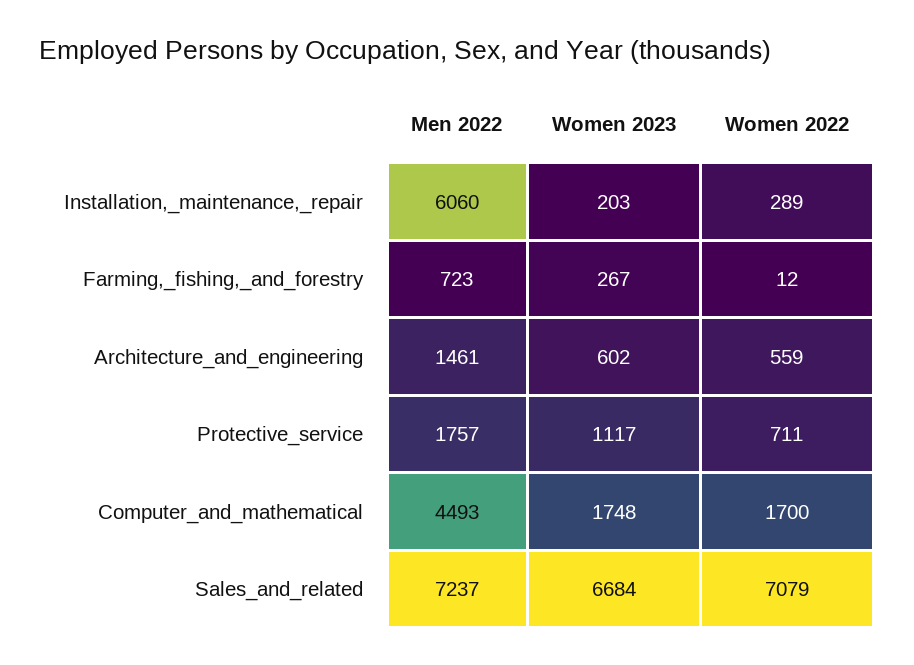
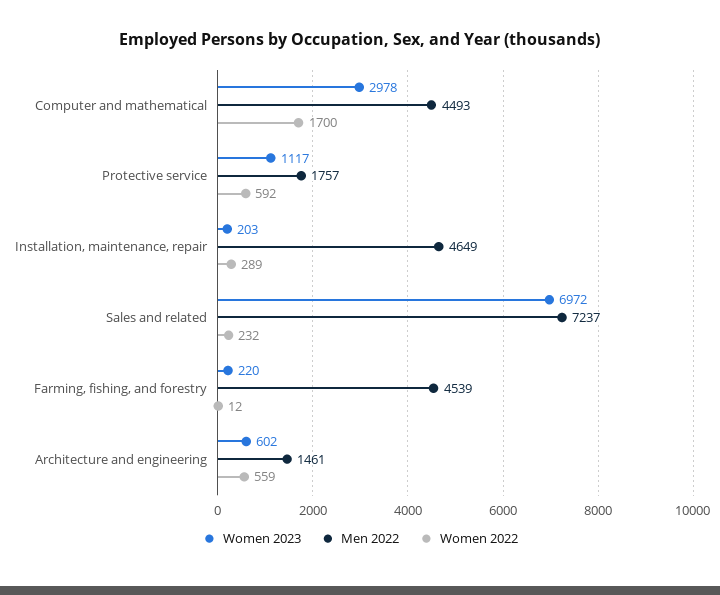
Men 2022, Installation,_maintenance,_repair: 6060 -> 4649
Men 2022, Farming,_fishing,_and_forestry: 723 -> 4539
Women 2023, Farming,_fishing,_and_forestry: 267 -> 220
Women 2022, Protective_service: 711 -> 592
Women 2023, Computer_and_mathematical: 1748 -> 2978
Women 2023, Sales_and_related: 6684 -> 6972
Women 2022, Sales_and_related: 7079 -> 232

